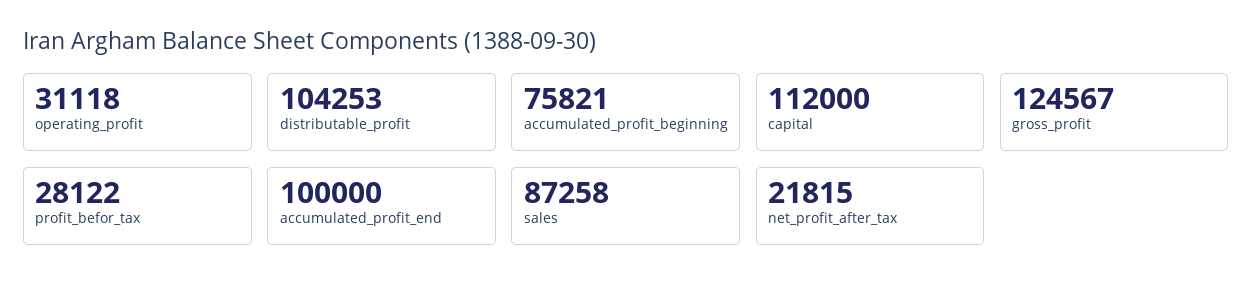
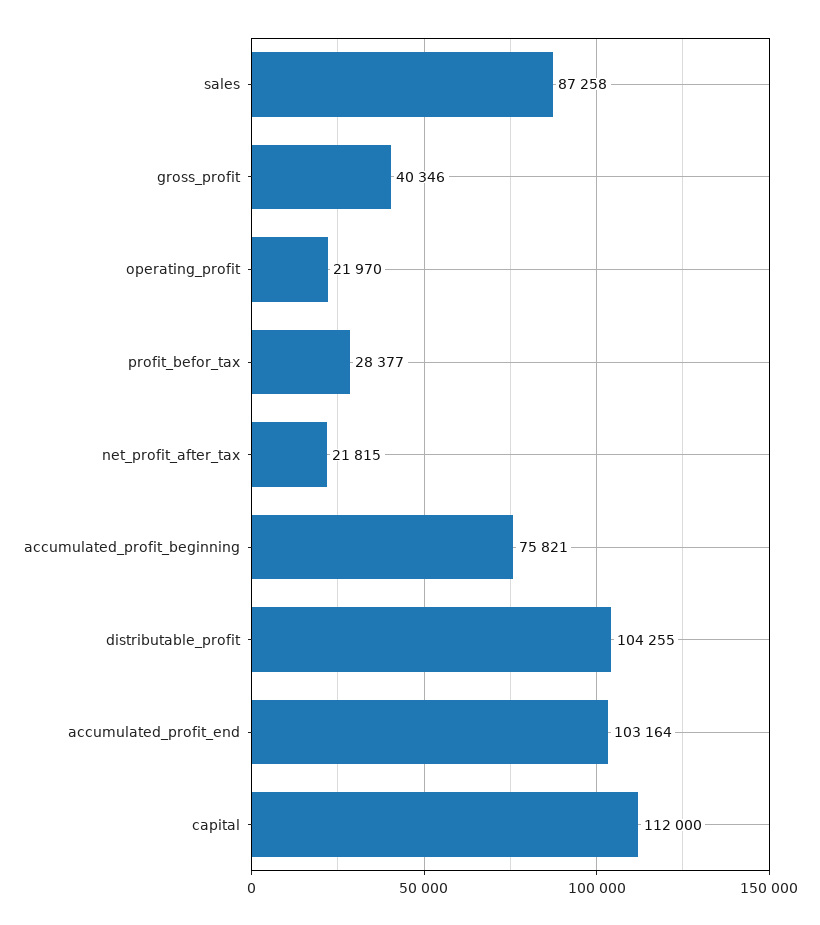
operating_profit: 31118 -> 21970
distributable_profit: 104253 -> 104255
gross_profit: 124567 -> 40346
profit_befor_tax: 28122 -> 28377
accumulated_profit_end: 100000 -> 103164

